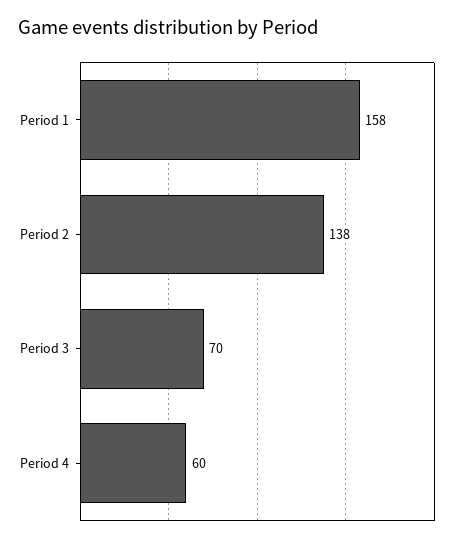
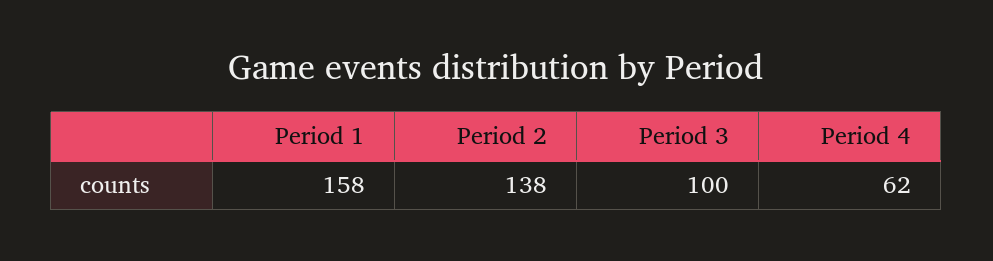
Period 3: 70 -> 100
Period 4: 60 -> 62

